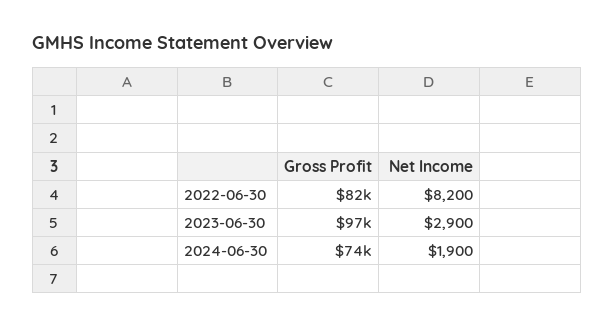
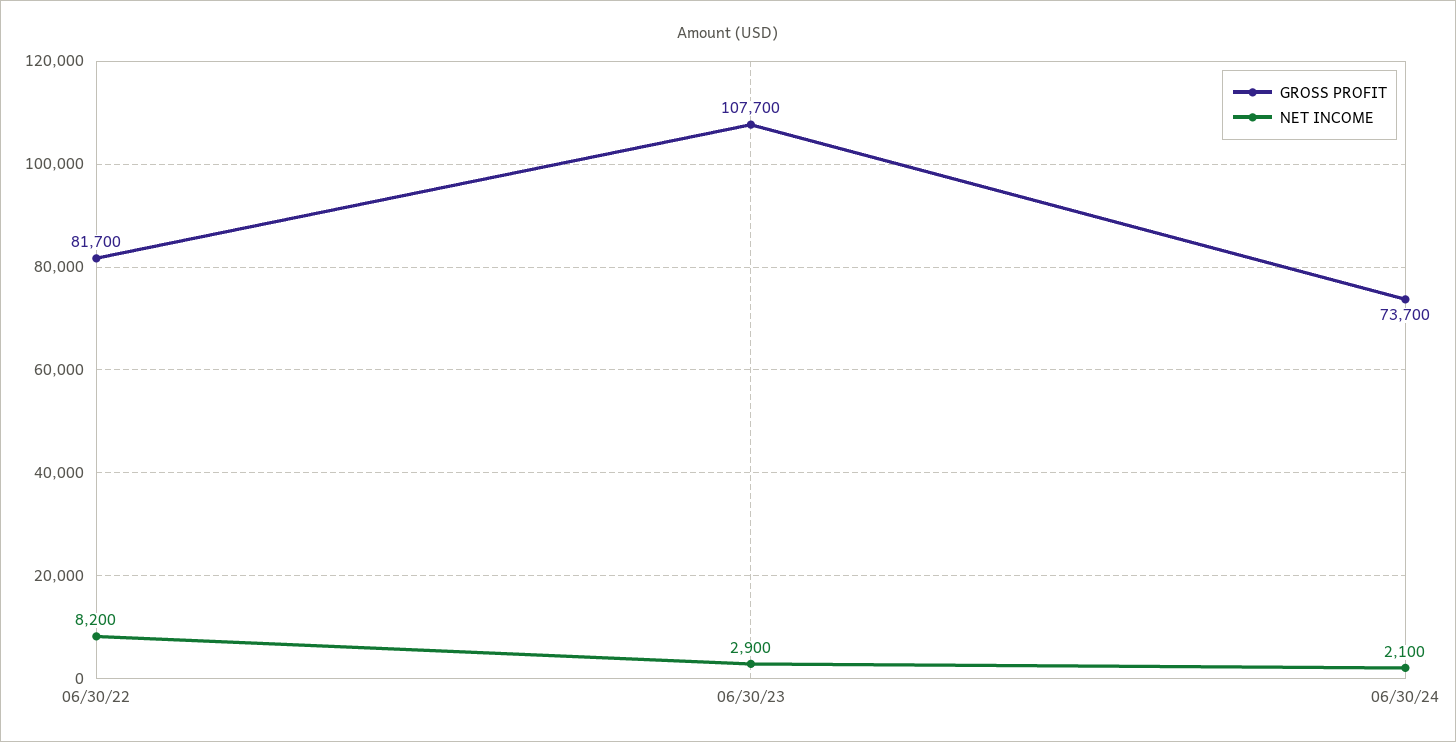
Gross Profit, 2023-06-30: 97000 -> 107700
Net Income, 2024-06-30: 1900 -> 2100

